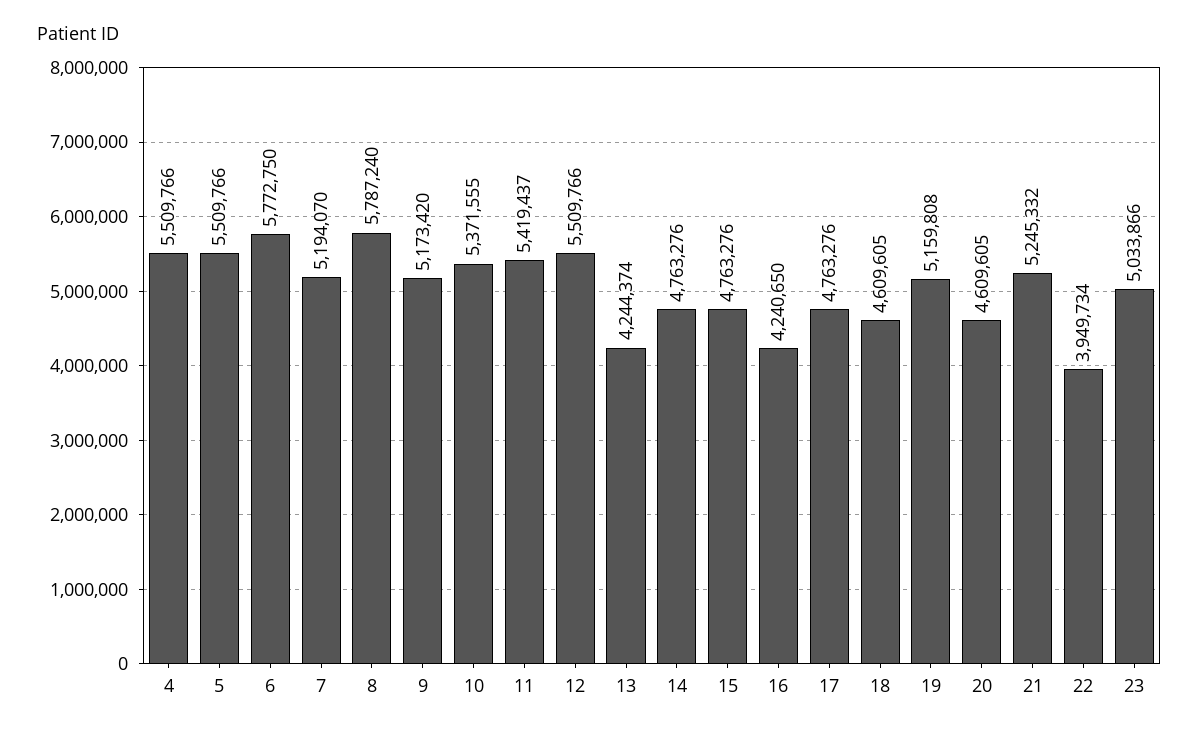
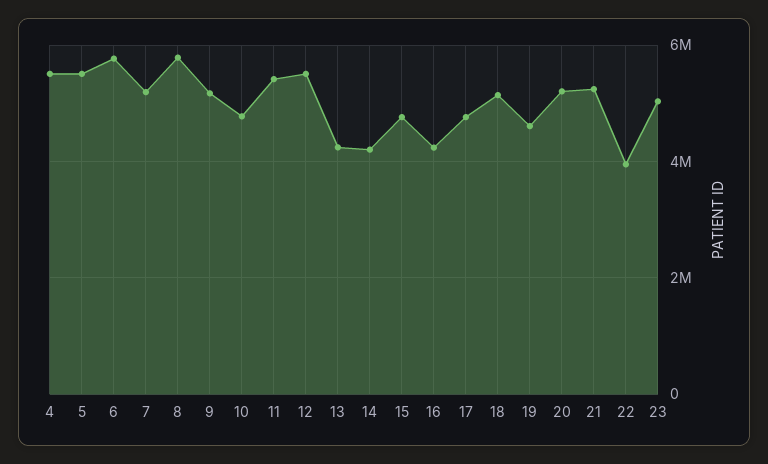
10: 5371555 -> 4800000
14: 4763276 -> 4200000
18: 4609605 -> 5200000
19: 5159808 -> 4600000
20: 4609605 -> 5200000

